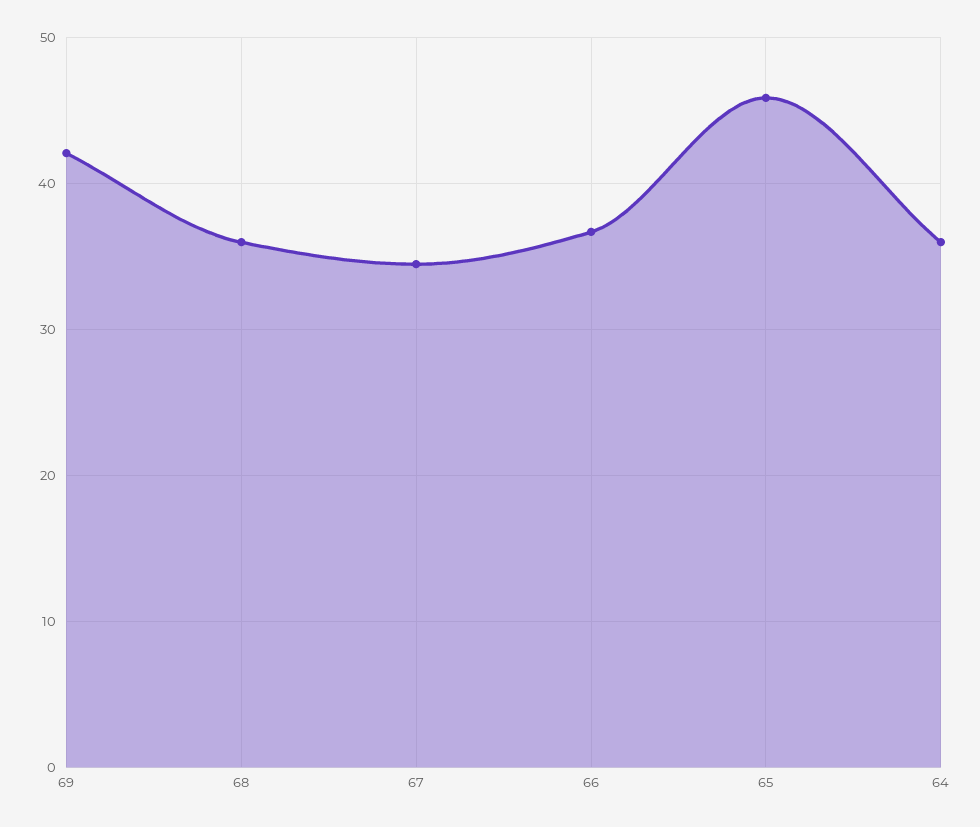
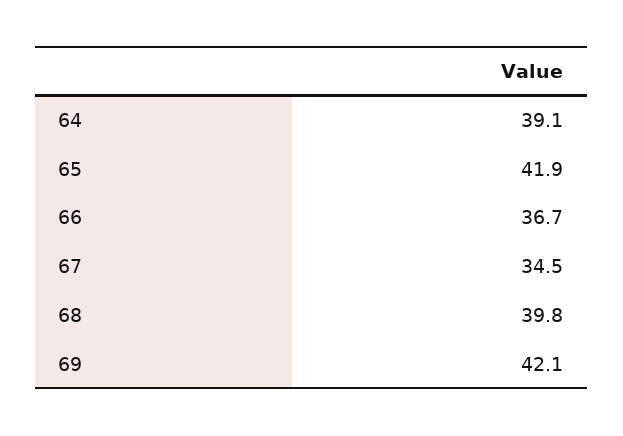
68: 36 -> 39.8
65: 46 -> 41.9
64: 36 -> 39.1

